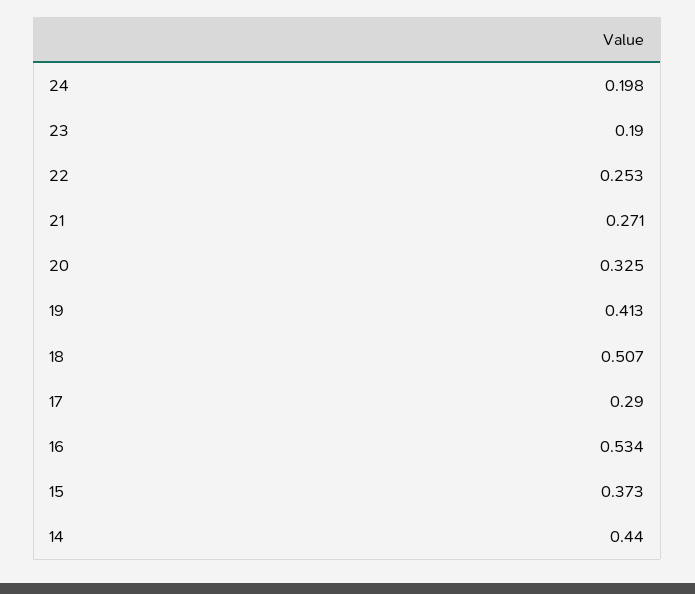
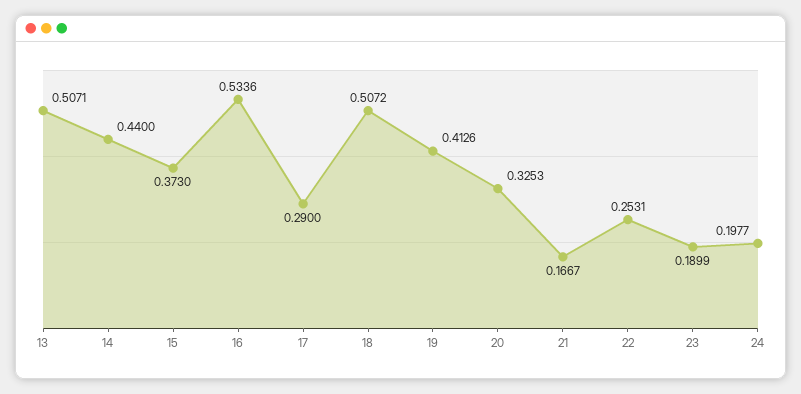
21: 0.271 -> 0.1667
13: none -> 0.5071

